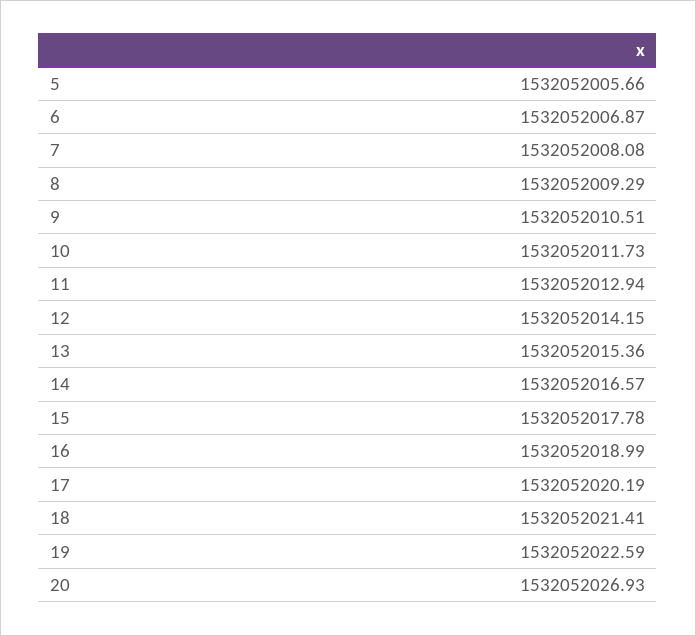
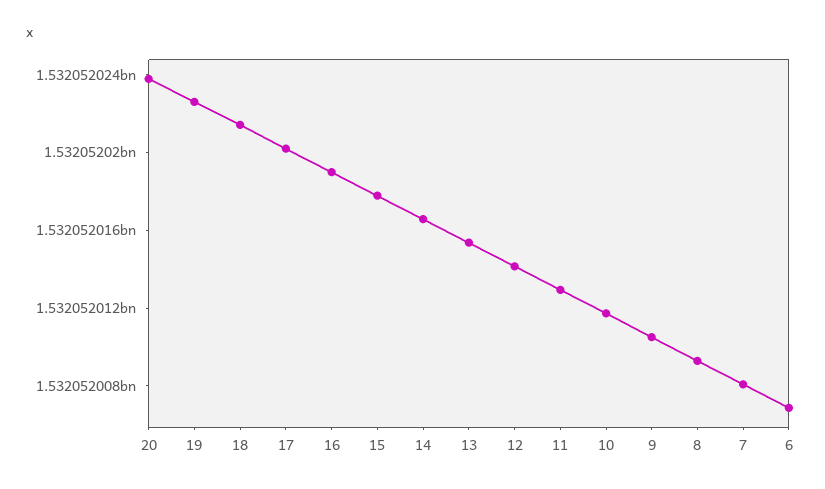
5: 1532052005.66 -> none
20: 1532052026.93 -> 1532052024

